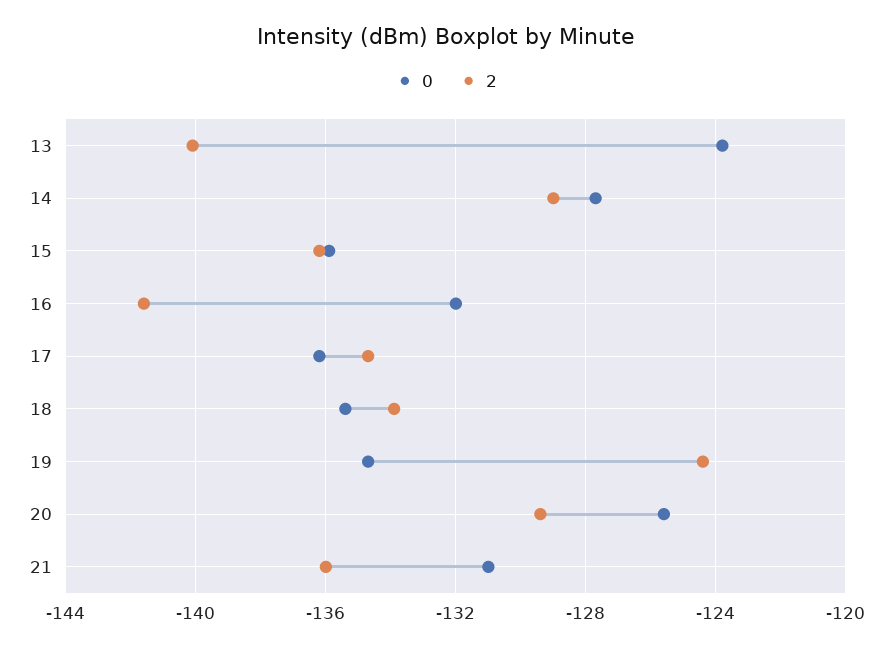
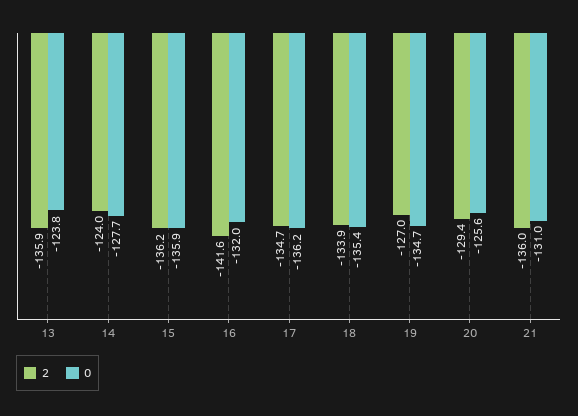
2, 13: -140 -> -135.9
2, 14: -129 -> -124
2, 19: -124.5 -> -127

